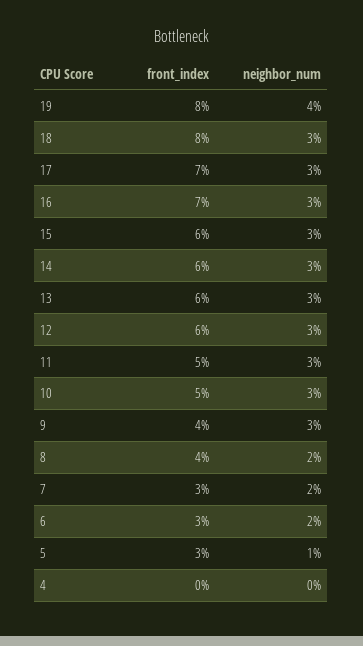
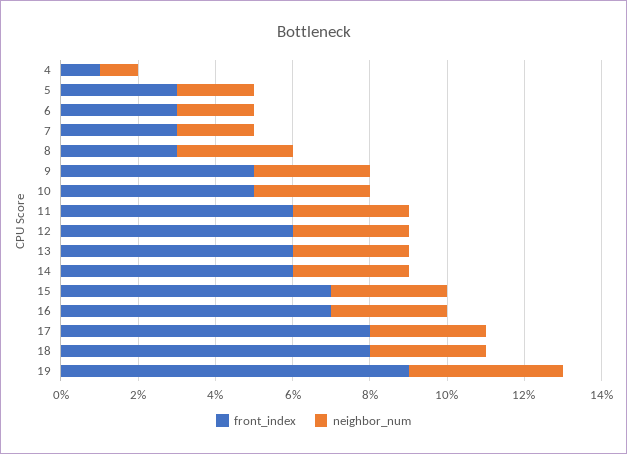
front_index, 19: 8 -> 9
front_index, 17: 7 -> 8
front_index, 15: 6 -> 7
front_index, 11: 5 -> 6
front_index, 9: 4 -> 5
front_index, 8: 4 -> 3
neighbor_num, 8: 2 -> 3
neighbor_num, 5: 1 -> 2
front_index, 4: 0 -> 1
neighbor_num, 4: 0 -> 1

